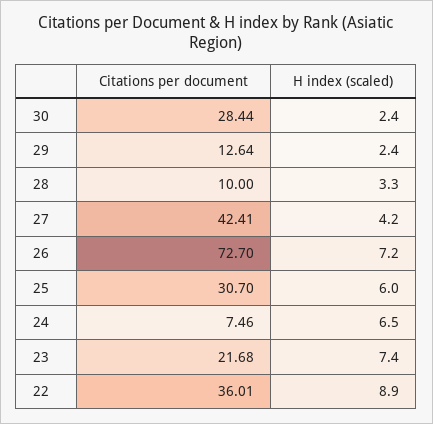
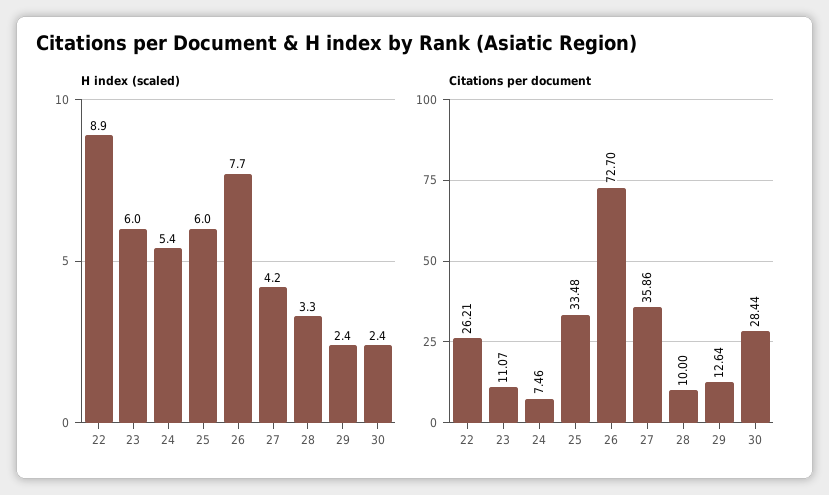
Citations per document, 27: 42.41 -> 35.86
H index (scaled), 26: 7.2 -> 7.7
Citations per document, 25: 30.7 -> 33.48
H index (scaled), 24: 6.5 -> 5.4
Citations per document, 23: 21.68 -> 11.07
H index (scaled), 23: 7.4 -> 6
Citations per document, 22: 36.01 -> 26.21

